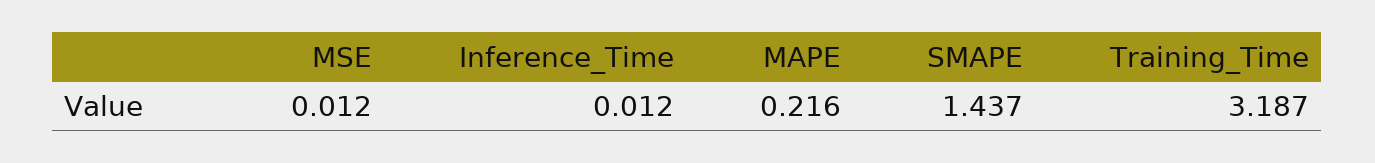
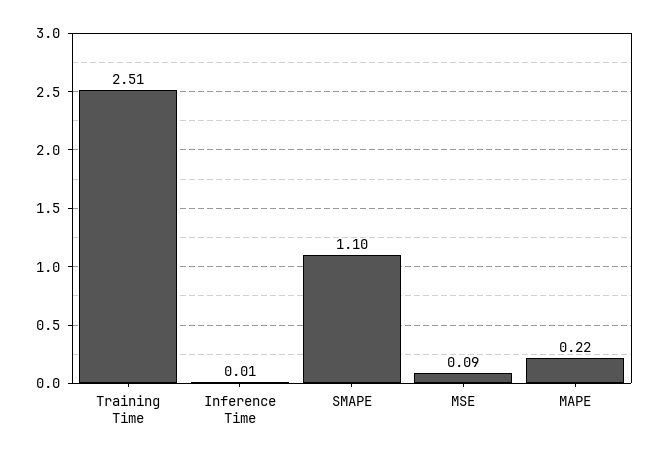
MSE: 0.012 -> 0.09
SMAPE: 1.437 -> 1.1
Training_Time: 3.187 -> 2.51

